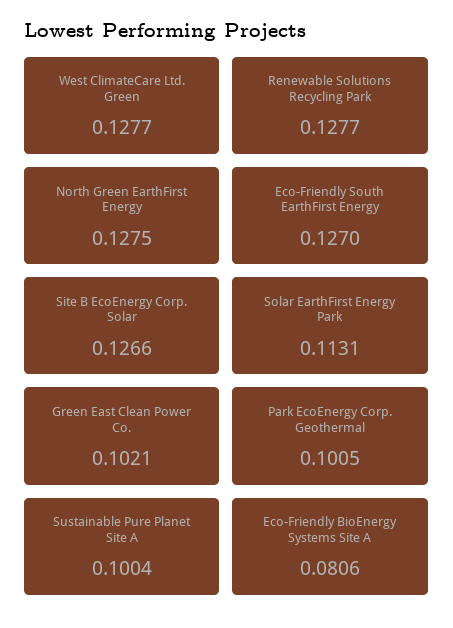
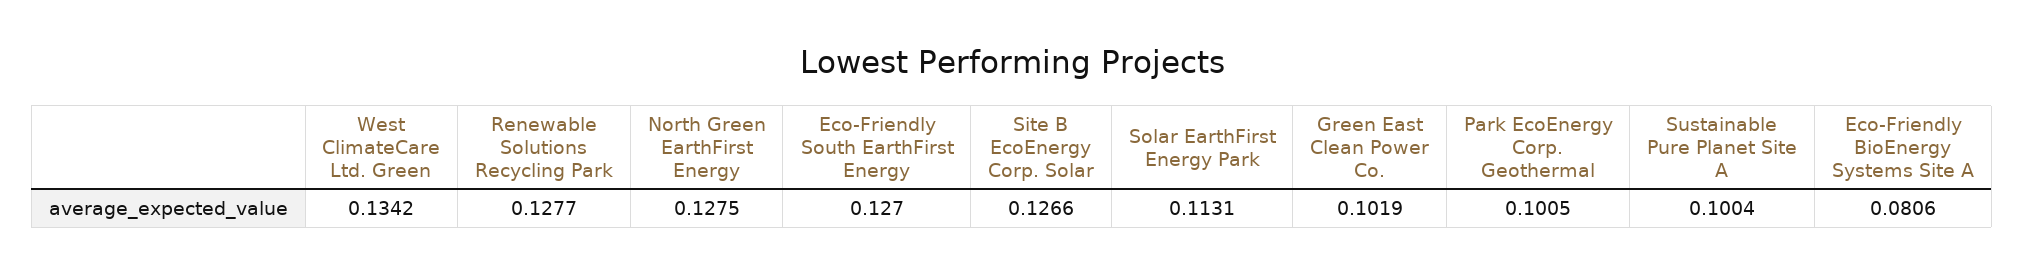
West ClimateCare Ltd. Green: 0.1277 -> 0.1342
Green East Clean Power Co.: 0.1021 -> 0.1019

